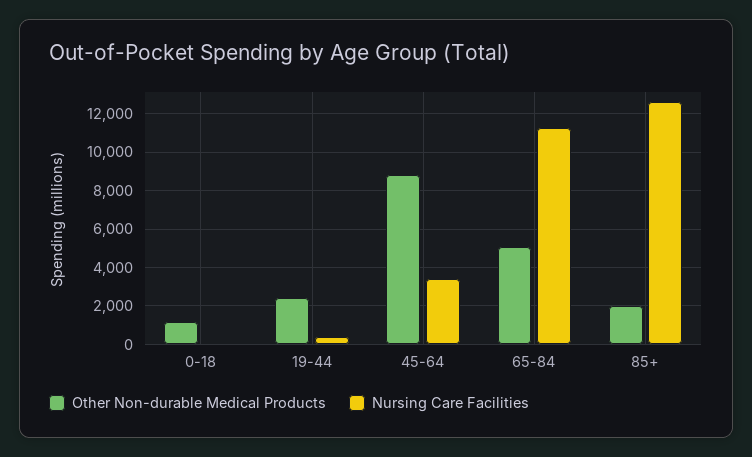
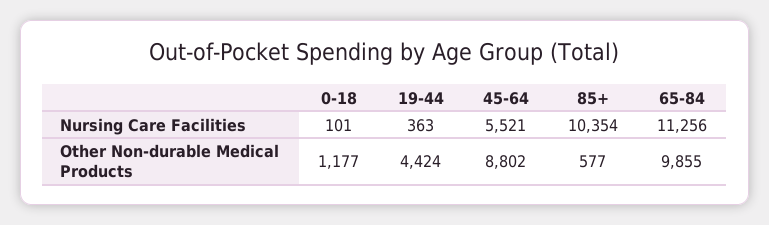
Other Non-durable Medical Products, 19-44: 2500 -> 4424
Nursing Care Facilities, 45-64: 3500 -> 5521
Other Non-durable Medical Products, 65-84: 5000 -> 9855
Other Non-durable Medical Products, 85+: 2000 -> 577
Nursing Care Facilities, 85+: 12500 -> 10354

